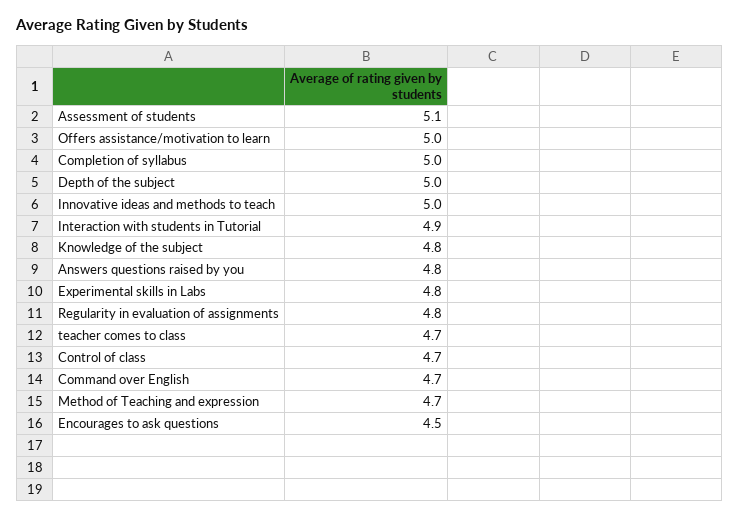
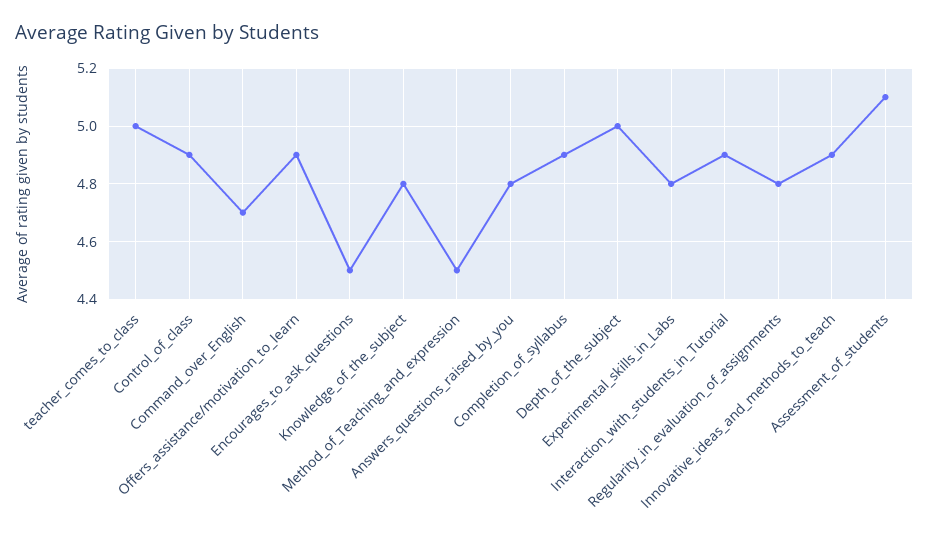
Offers assistance/motivation to learn: 5 -> 4.9
Completion of syllabus: 5 -> 4.9
Innovative ideas and methods to teach: 5 -> 4.9
teacher comes to class: 4.7 -> 5
Control of class: 4.7 -> 4.9
Method of Teaching and expression: 4.7 -> 4.5

